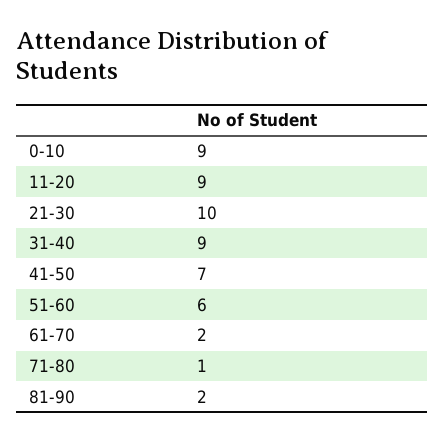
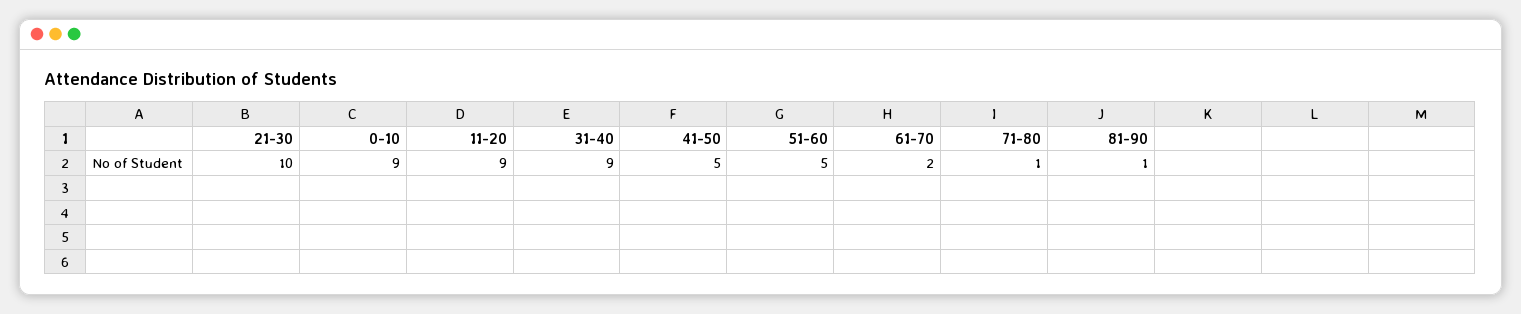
41-50: 7 -> 5
51-60: 6 -> 5
81-90: 2 -> 1

